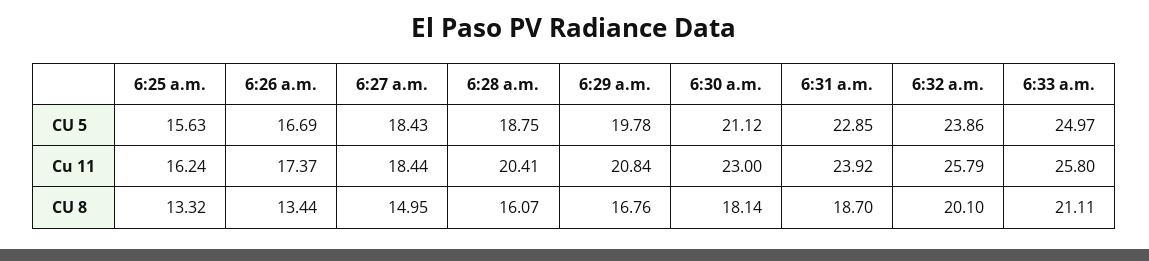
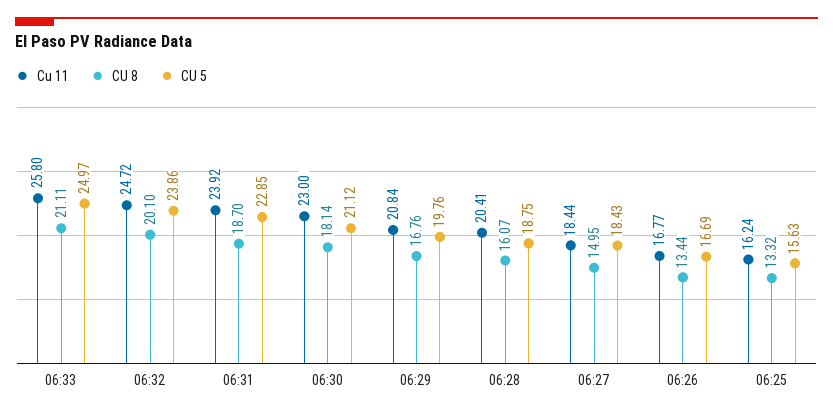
CU 5, 6:29 a.m.: 19.78 -> 19.76
Cu 11, 6:26 a.m.: 17.37 -> 16.77
Cu 11, 6:32 a.m.: 25.79 -> 24.72

